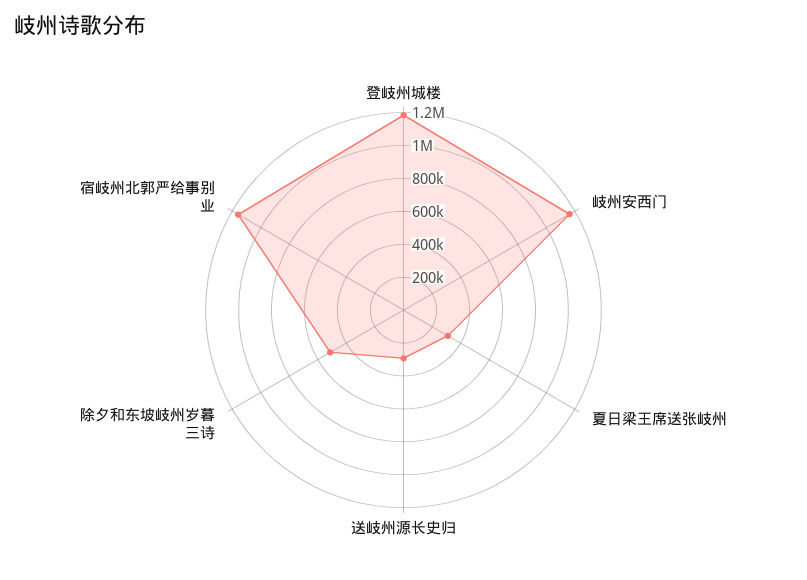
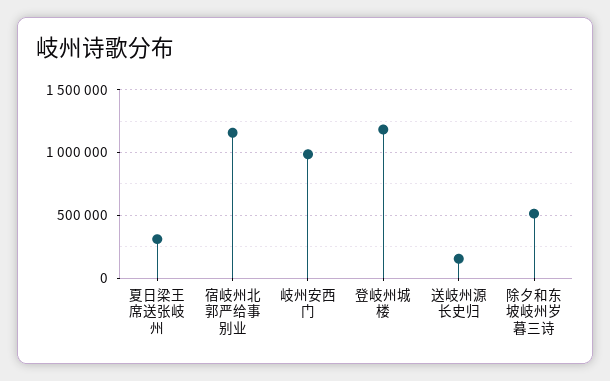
岐州安西门: 1150000 -> 1000000
送岐州源长史归: 300000 -> 150000

